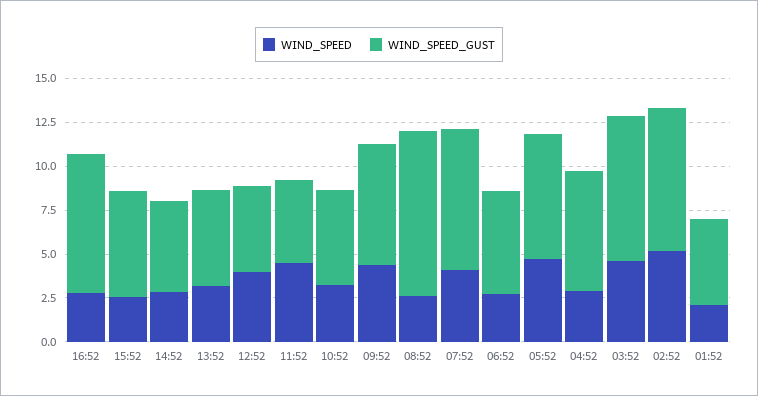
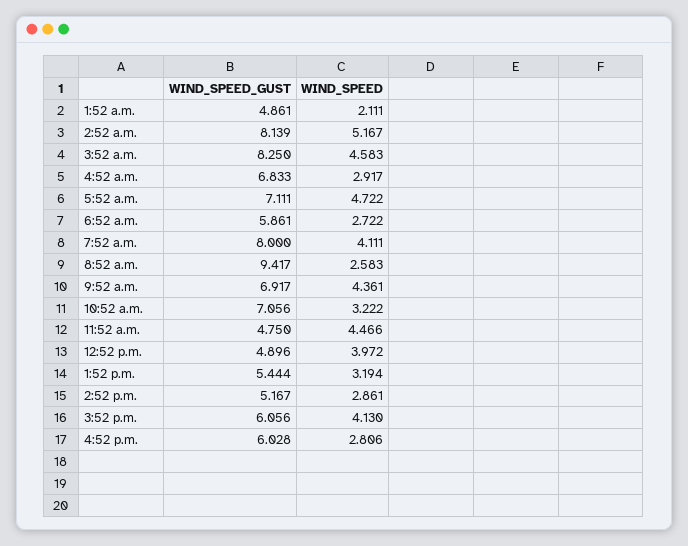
WIND_SPEED_GUST, 16:52: 8 -> 6.028
WIND_SPEED, 15:52: 2.5 -> 4.13
WIND_SPEED_GUST, 10:52: 5.5 -> 7.056

